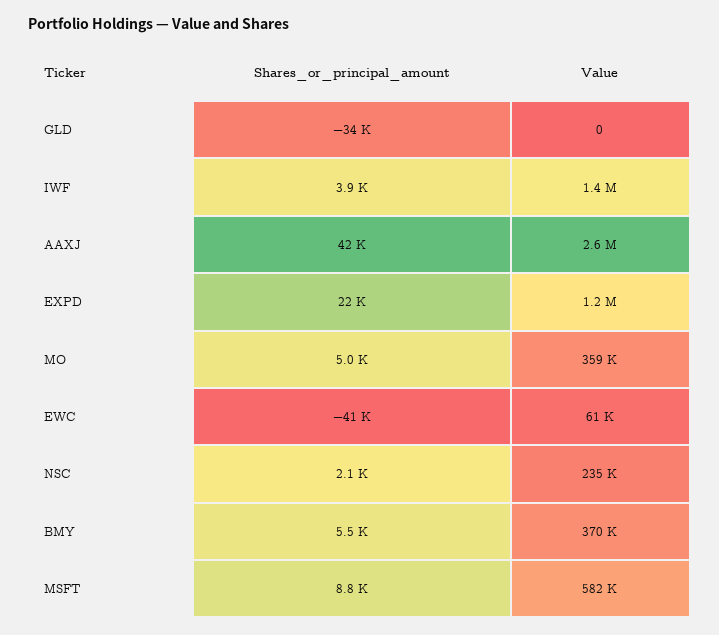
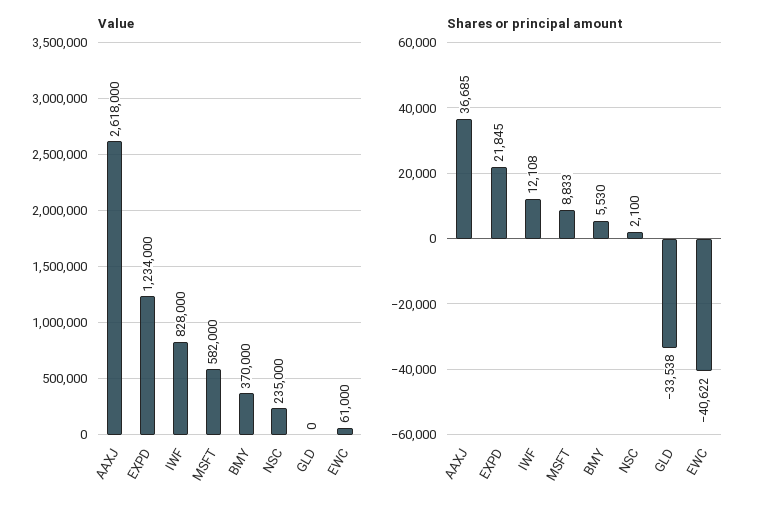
Shares_or_principal_amount, IWF: 3900 -> 12108
Value, IWF: 1400000 -> 828000
Shares_or_principal_amount, AAXJ: 42000 -> 36685
Shares_or_principal_amount, MO: 5000 -> none
Value, MO: 359000 -> none

